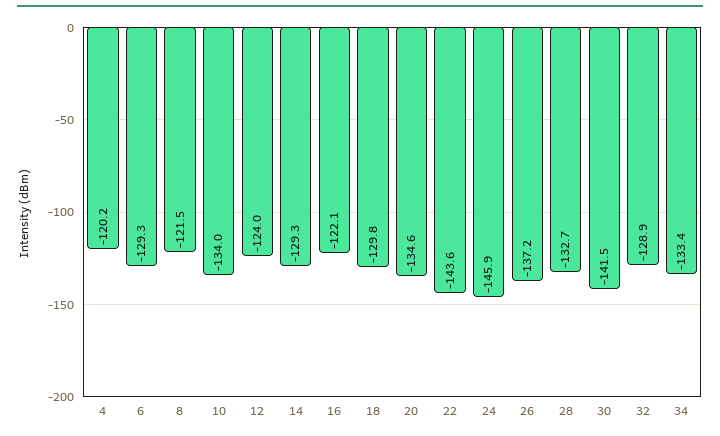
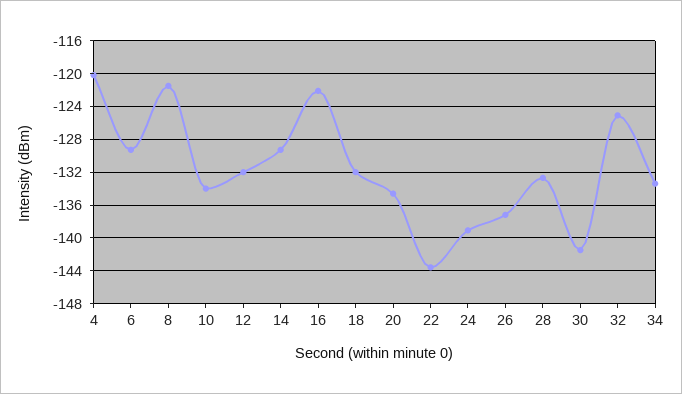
12: -124 -> -132
18: -129.8 -> -132
24: -145.9 -> -139
32: -128.9 -> -125

